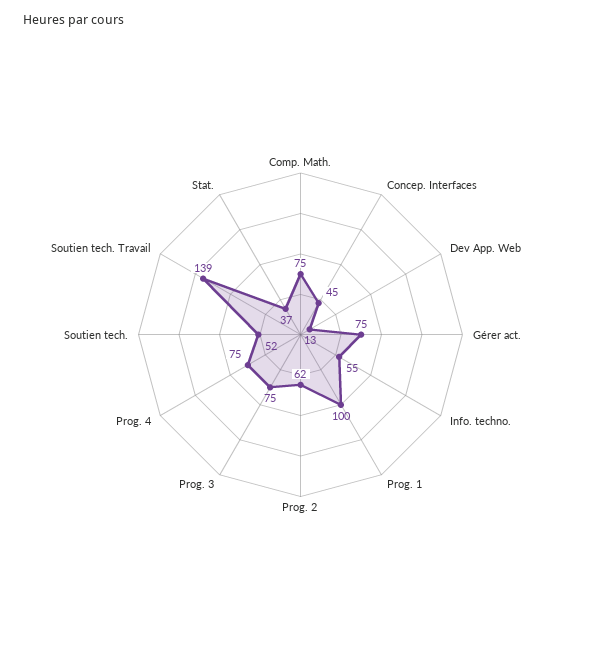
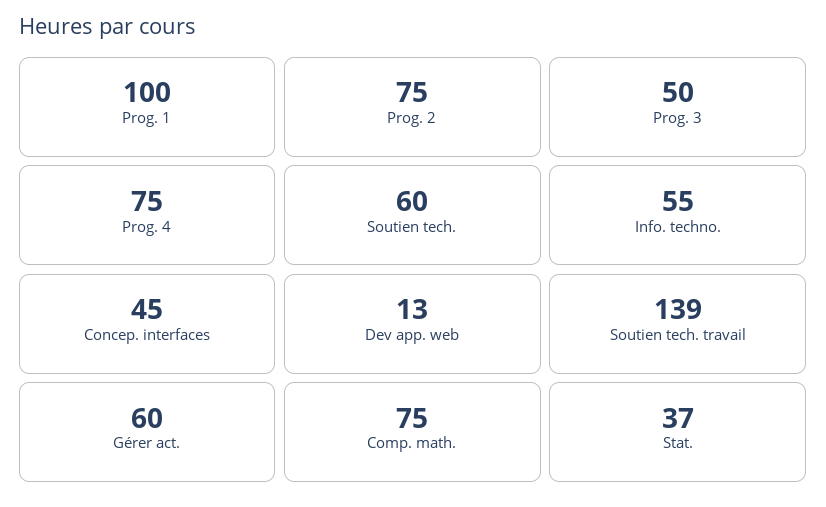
Gérer act.: 75 -> 60
Prog. 2: 62 -> 75
Prog. 3: 75 -> 50
Soutien tech.: 52 -> 60

